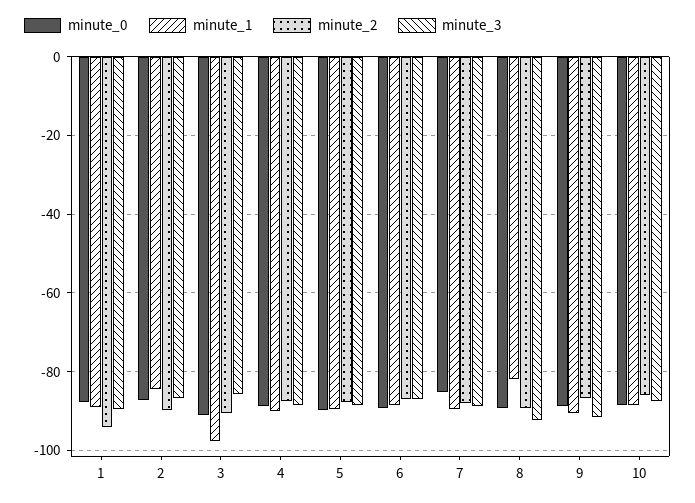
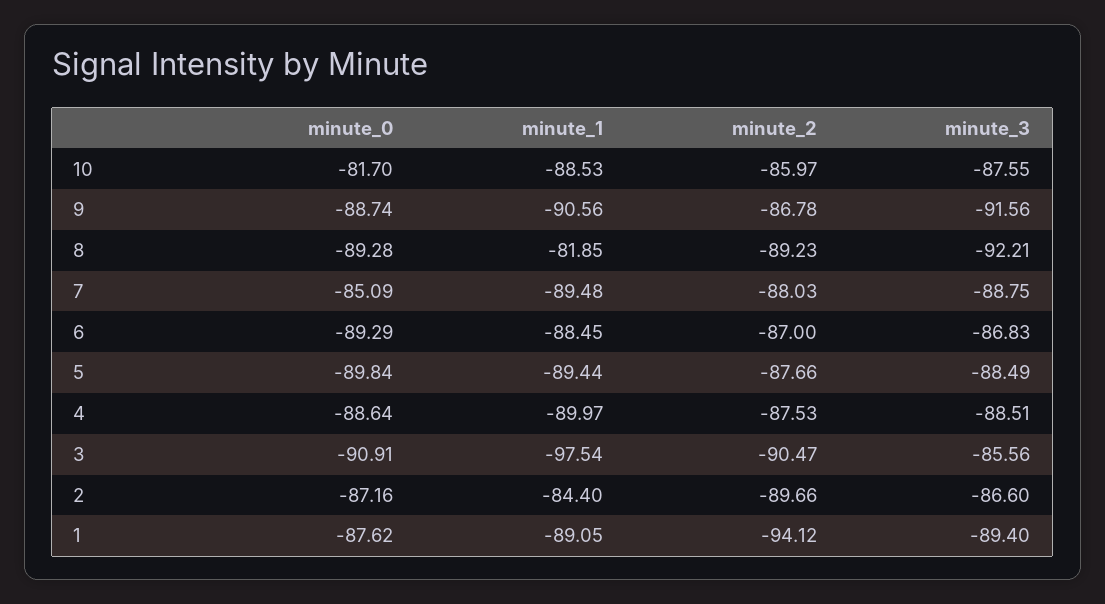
minute_0, 10: -88 -> -81.7

